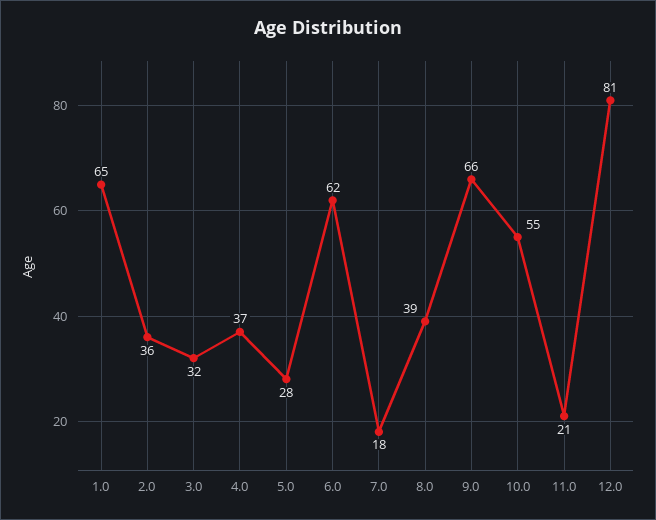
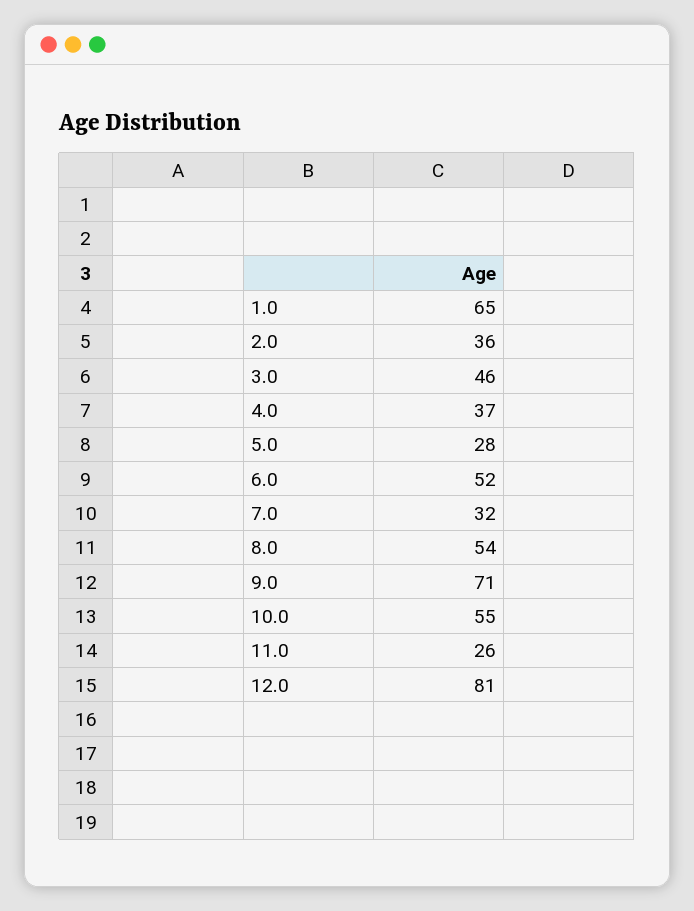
3.0: 32 -> 46
6.0: 62 -> 52
7.0: 18 -> 32
8.0: 39 -> 54
9.0: 66 -> 71
11.0: 21 -> 26

